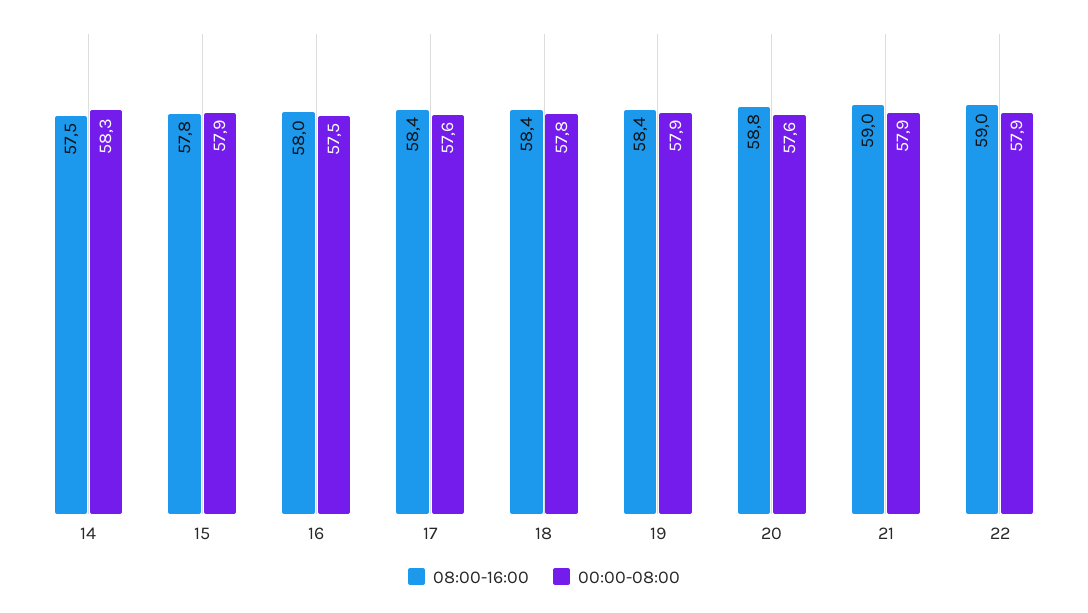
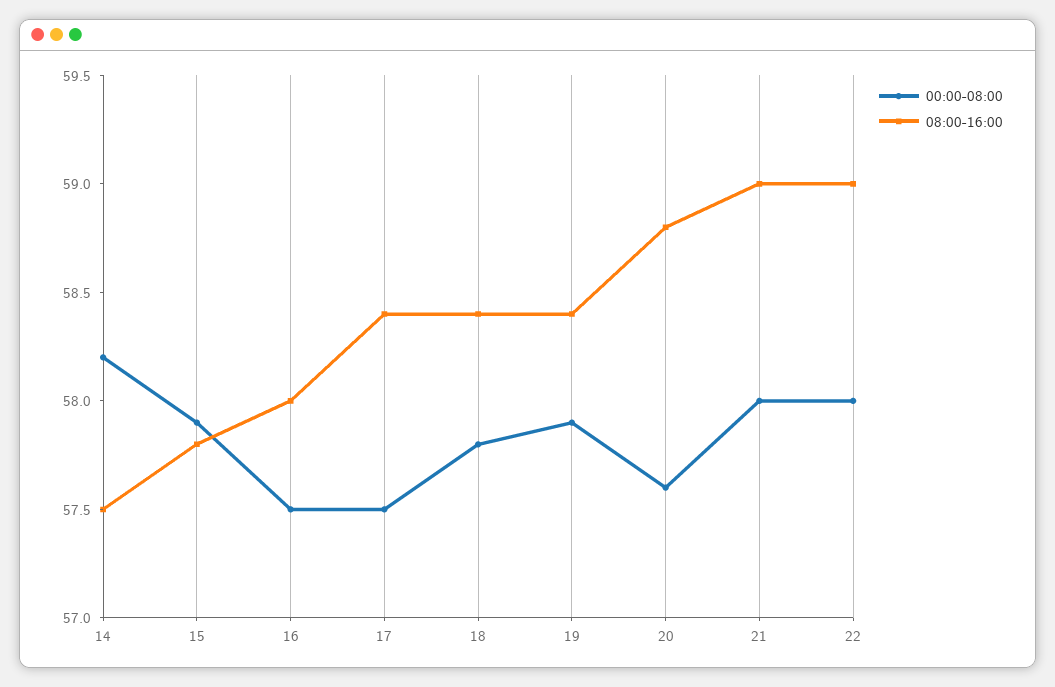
00:00-08:00, 14: 58.3 -> 58.2
00:00-08:00, 17: 57.6 -> 57.5
00:00-08:00, 21: 57.9 -> 58
00:00-08:00, 22: 57.9 -> 58

